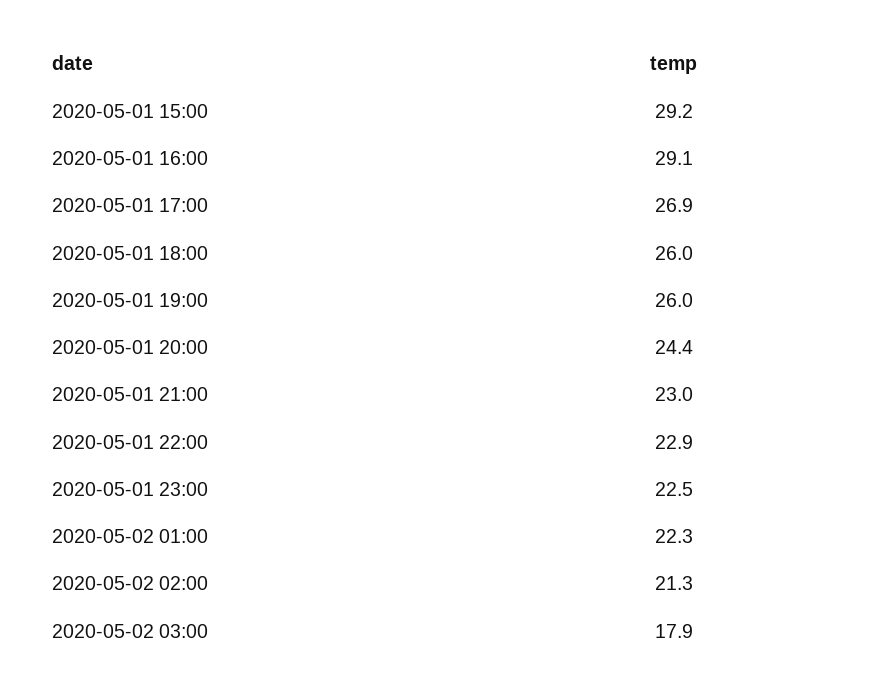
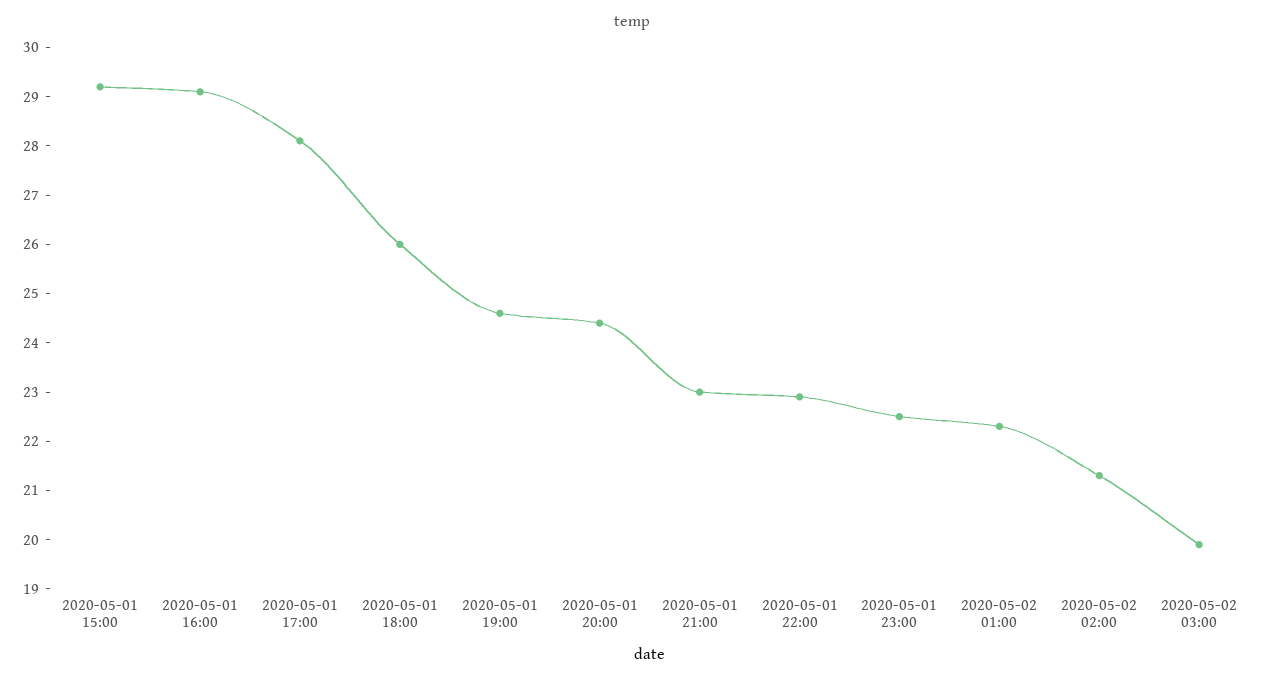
2020-05-01 17:00: 26.9 -> 28
2020-05-01 19:00: 26 -> 24.5
2020-05-02 03:00: 17.9 -> 20

